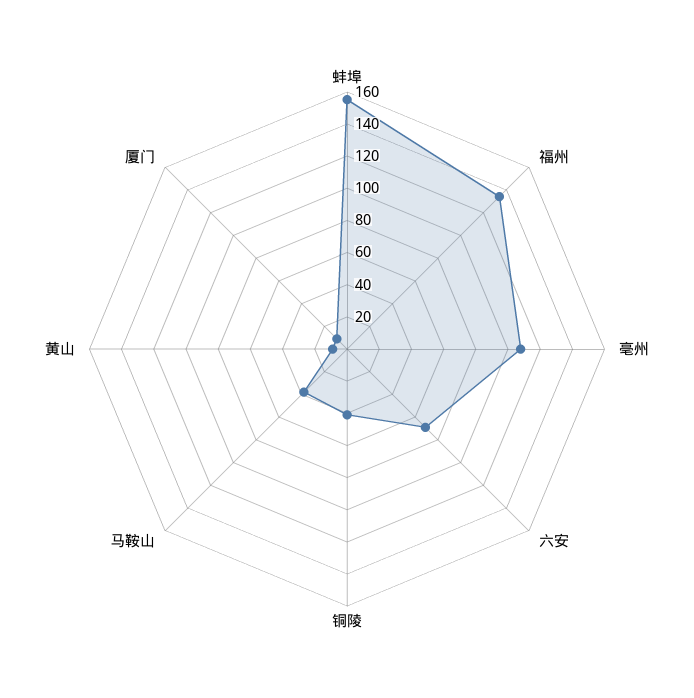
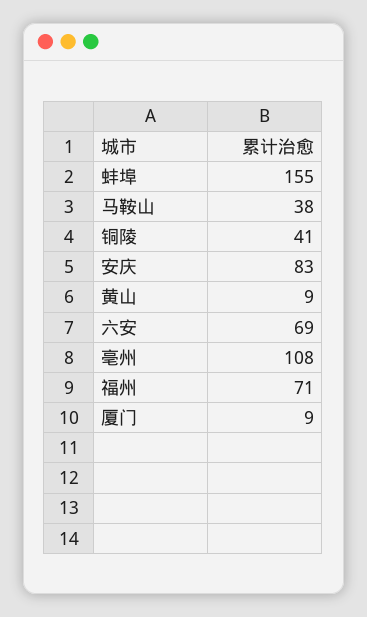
福州: 135 -> 71
安庆: none -> 83

